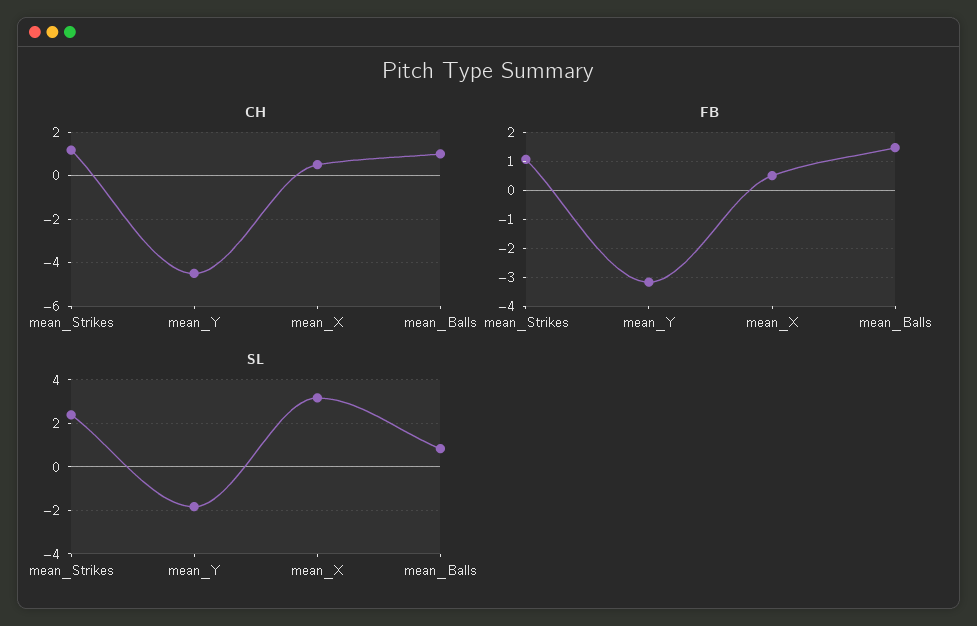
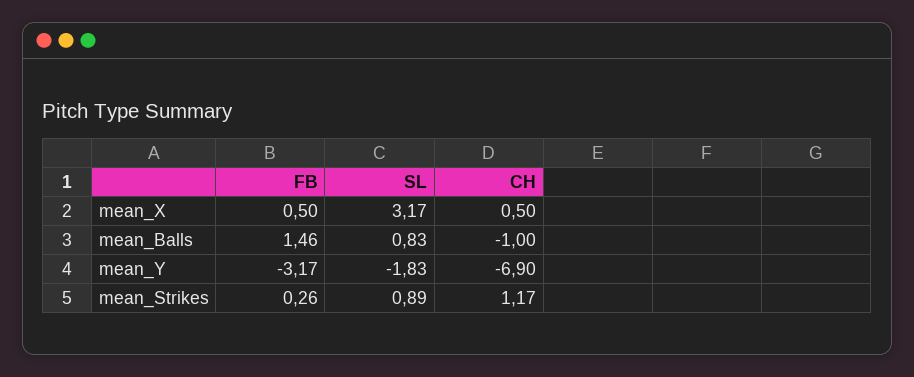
CH, mean_Y: -4.5 -> -6.9
CH, mean_Balls: 1 -> -1
FB, mean_Strikes: 1 -> 0.26
SL, mean_Strikes: 2.5 -> 0.89

